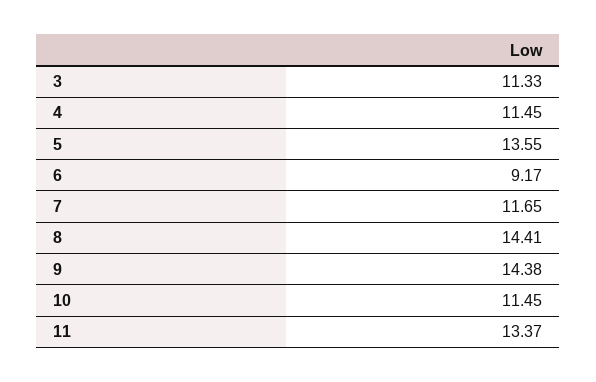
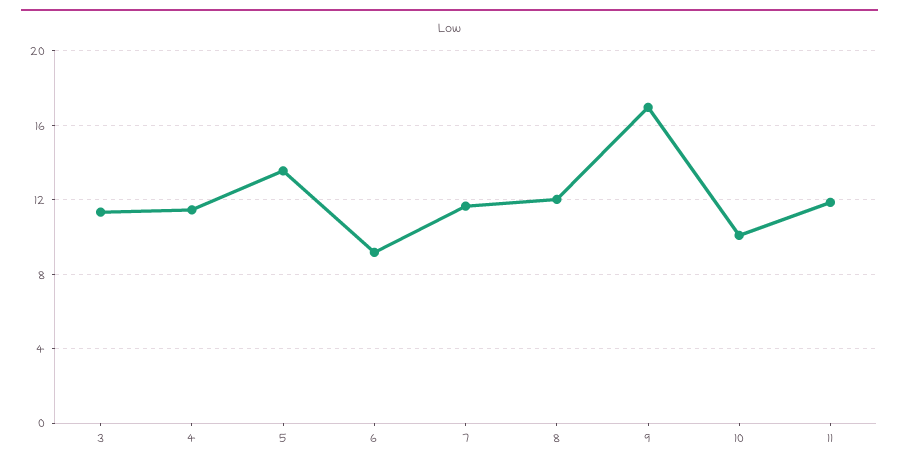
8: 14.41 -> 12
9: 14.38 -> 17
10: 11.45 -> 10
11: 13.37 -> 12

